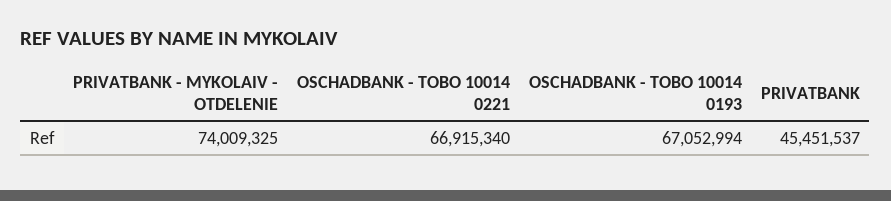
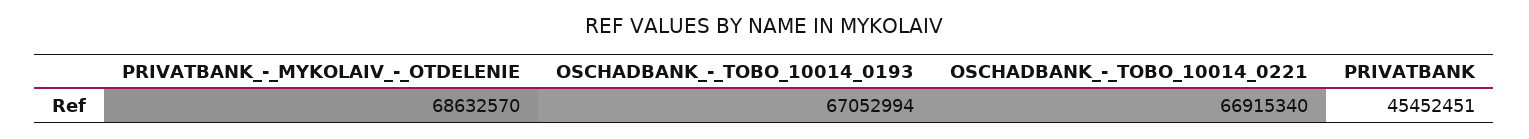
PRIVATBANK - MYKOLAIV - OTDELENIE: 74009325 -> 68632570
PRIVATBANK: 45451537 -> 45452451

